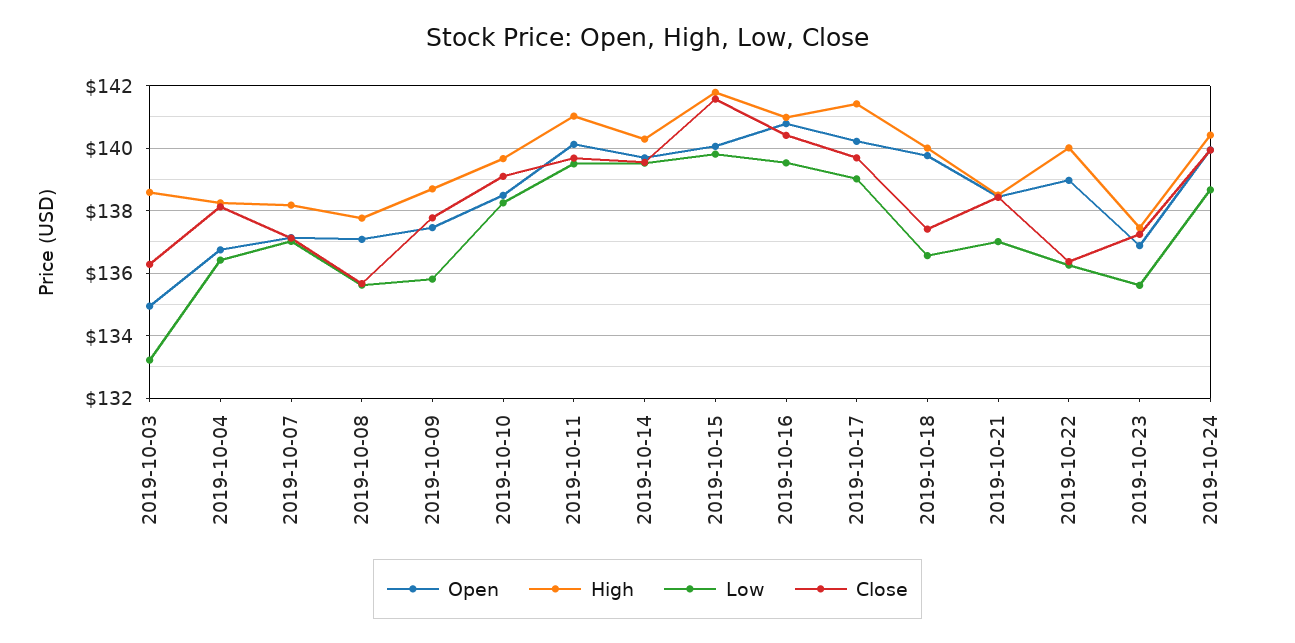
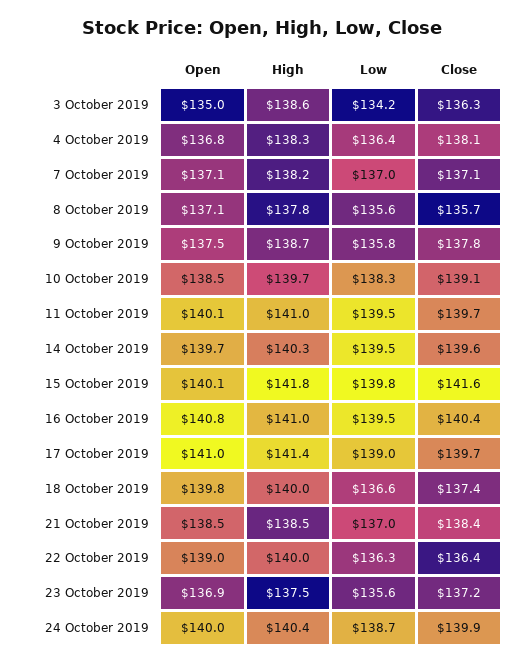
Low, 2019-10-03: 133.2 -> 134.2
Open, 2019-10-17: 140.2 -> 141

